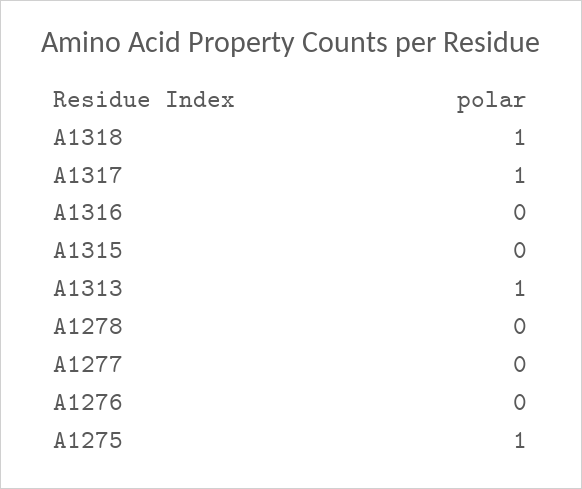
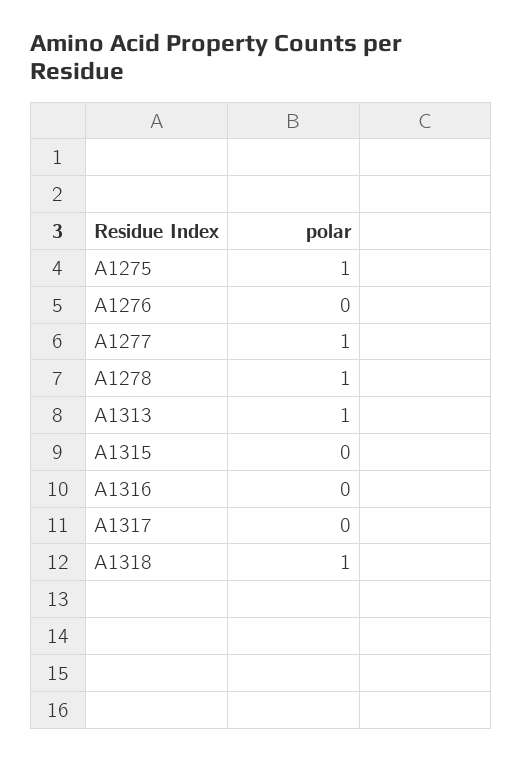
A1317: 1 -> 0
A1278: 0 -> 1
A1277: 0 -> 1

